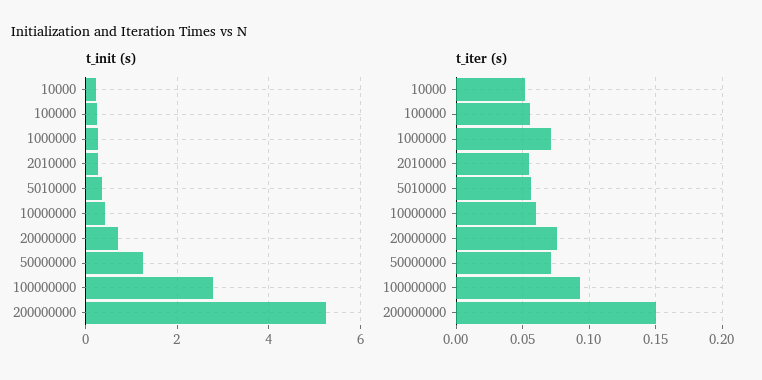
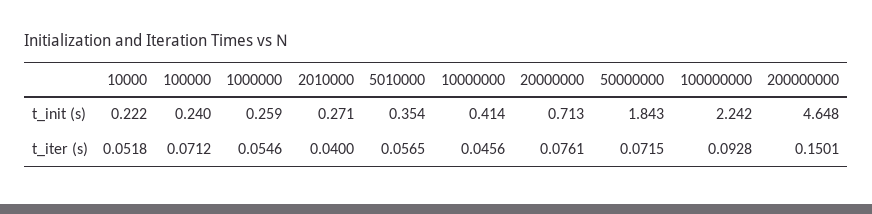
t_init (s), 50000000: 1.2 -> 1.843
t_init (s), 100000000: 2.8 -> 2.242
t_init (s), 200000000: 5.2 -> 4.648
t_iter (s), 100000: 0.055 -> 0.0712
t_iter (s), 1000000: 0.07 -> 0.0546
t_iter (s), 2010000: 0.055 -> 0.04
t_iter (s), 10000000: 0.06 -> 0.0456

